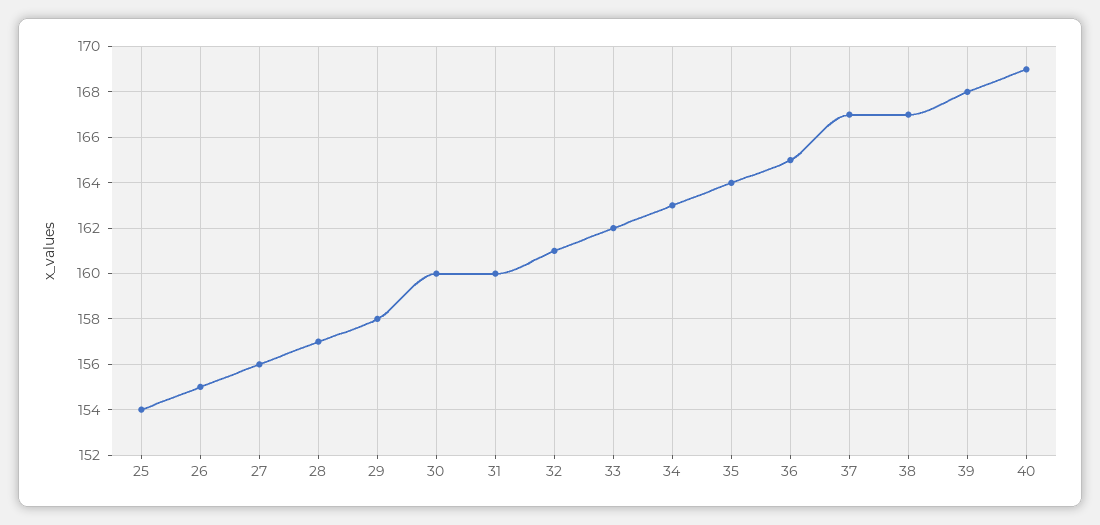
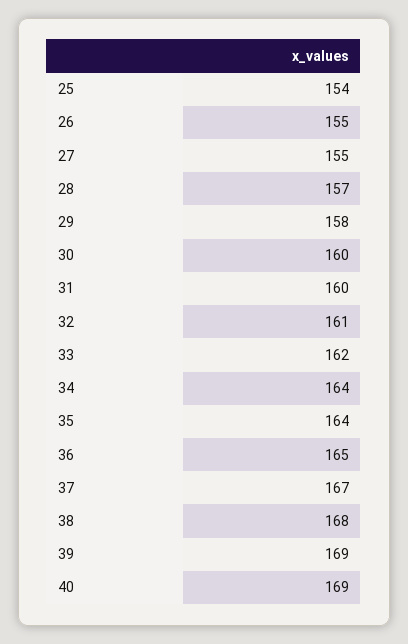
27: 156 -> 155
34: 163 -> 164
38: 167 -> 168
39: 168 -> 169

